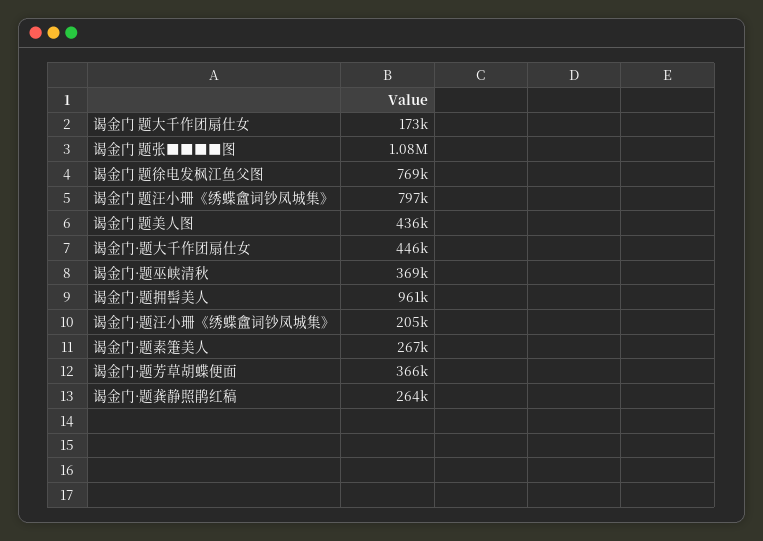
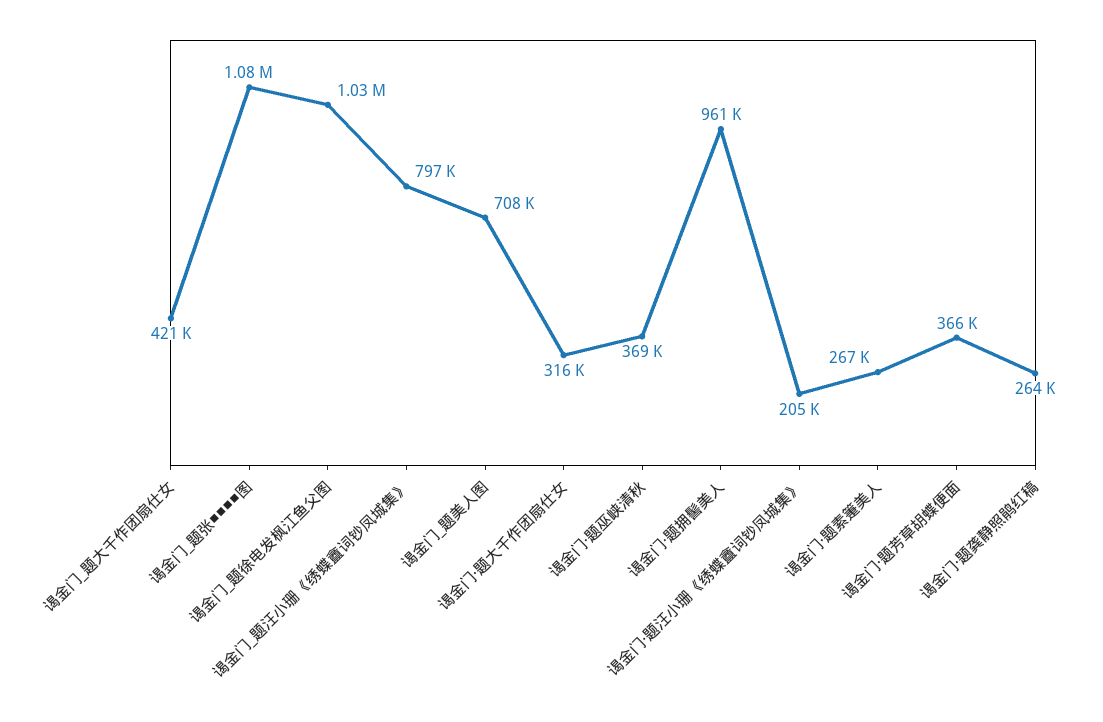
谒金门 题大千作团扇仕女: 173000 -> 421000
谒金门 题徐电发枫江鱼父图: 769000 -> 1030000
谒金门 题美人图: 436000 -> 708000
谒金门·题大千作团扇仕女: 446000 -> 316000

